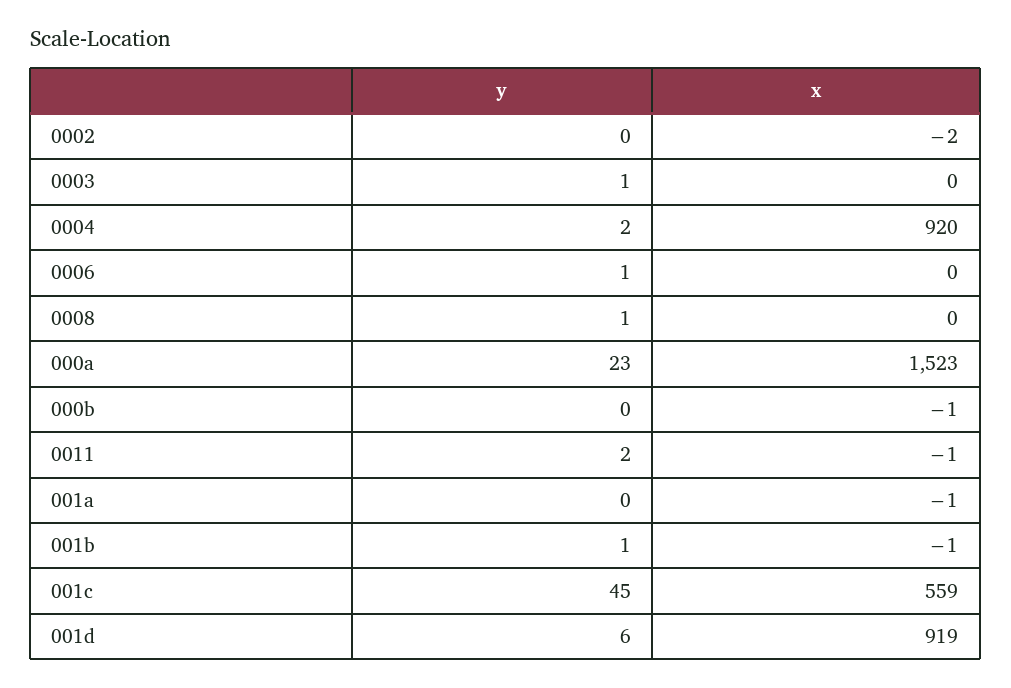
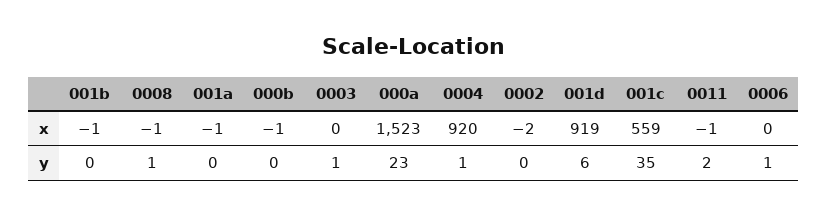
y, 0004: 2 -> 1
x, 0008: 0 -> -1
y, 001b: 1 -> 0
y, 001c: 45 -> 35

